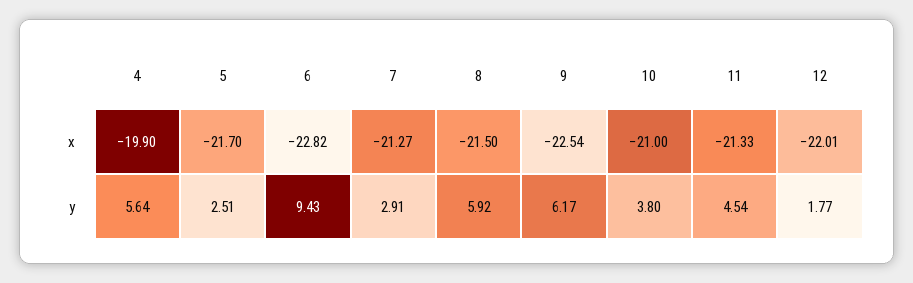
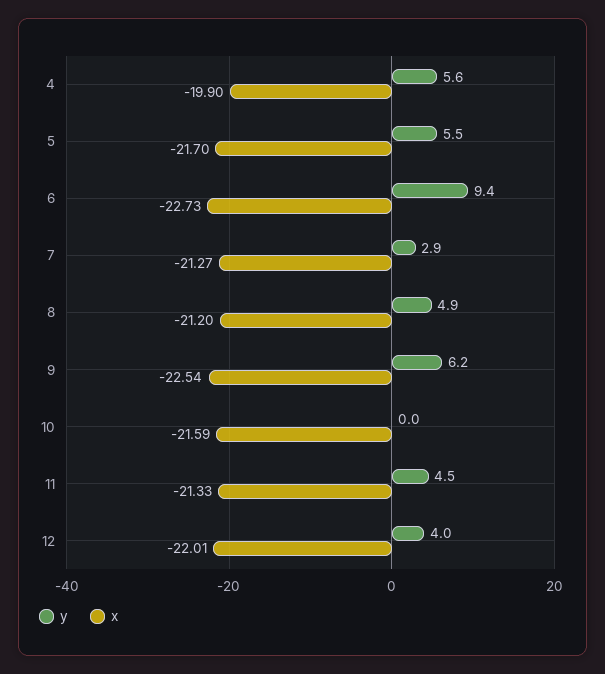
x, 6: -22.82 -> -22.73
x, 8: -21.5 -> -21.2
x, 10: -21 -> -21.59
y, 5: 2.51 -> 5.5
y, 8: 5.92 -> 4.9
y, 10: 3.8 -> 0
y, 12: 1.77 -> 4

